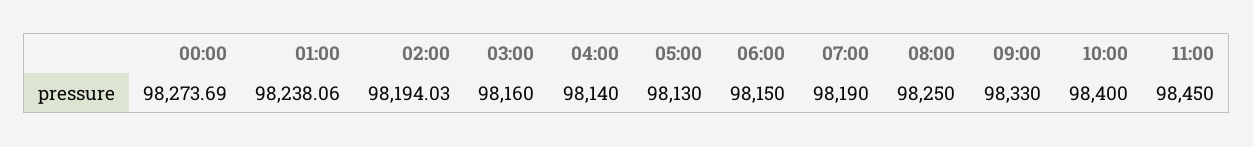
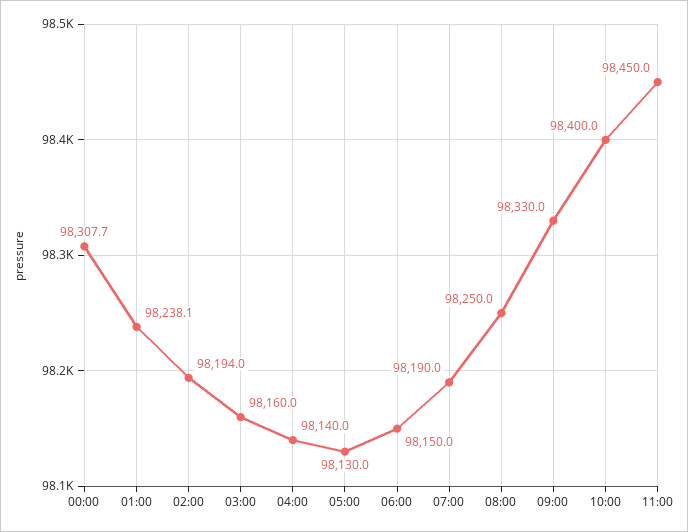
00:00: 98273.69 -> 98307.7

